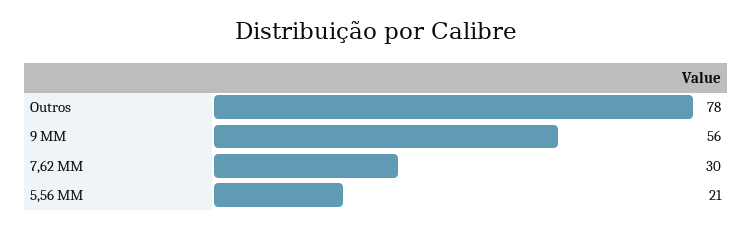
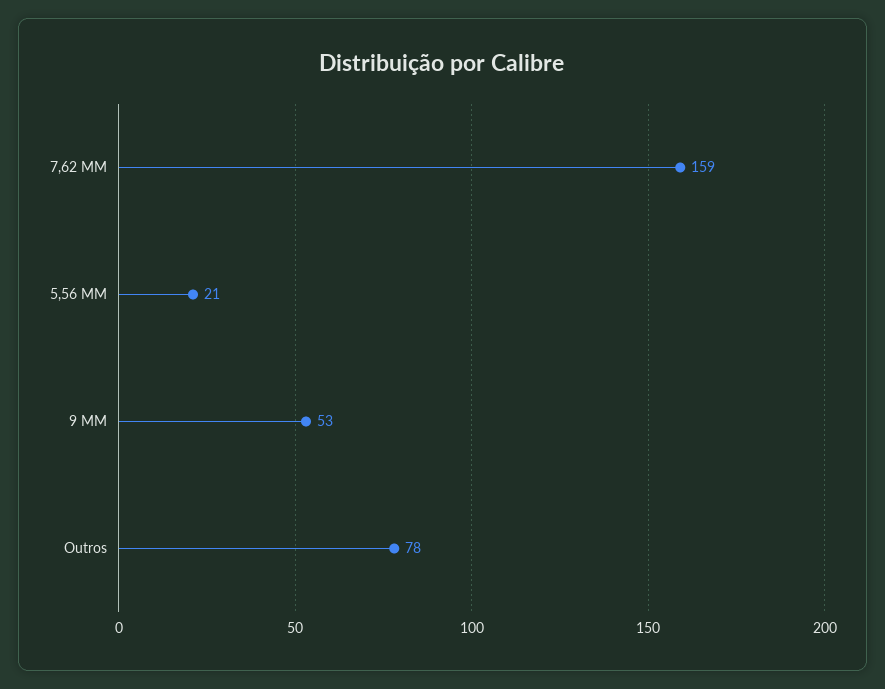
9 MM: 56 -> 53
7,62 MM: 30 -> 159

